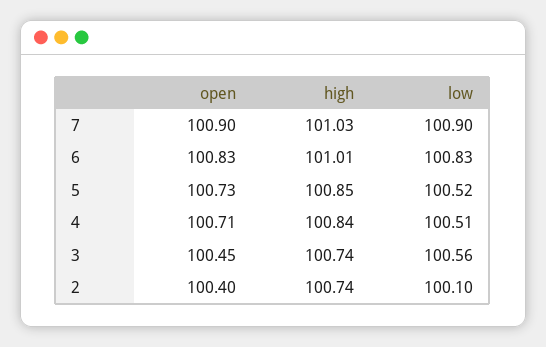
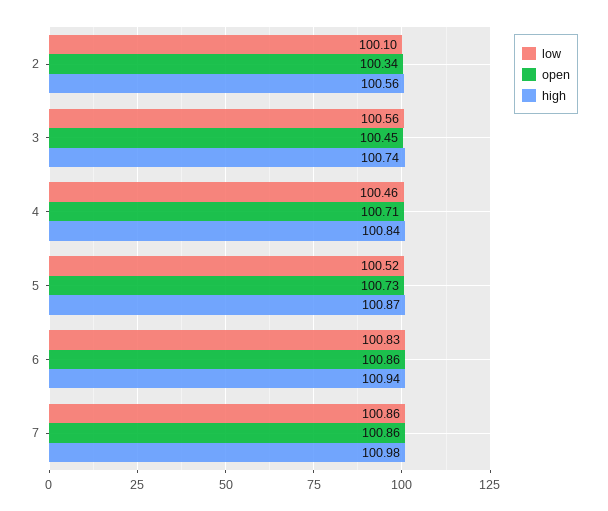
open, 7: 100.9 -> 100.86
high, 7: 101.03 -> 100.98
low, 7: 100.9 -> 100.86
open, 6: 100.83 -> 100.86
high, 6: 101.01 -> 100.94
high, 5: 100.85 -> 100.87
low, 4: 100.51 -> 100.46
open, 2: 100.4 -> 100.34
high, 2: 100.74 -> 100.56

